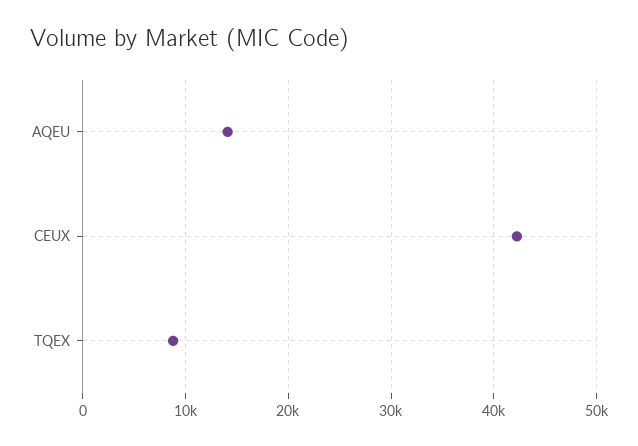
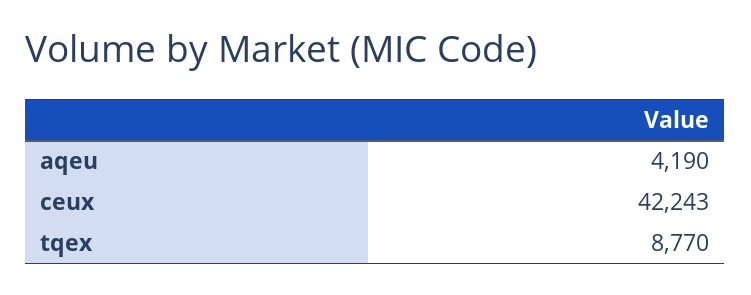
AQEU: 14000 -> 4190

